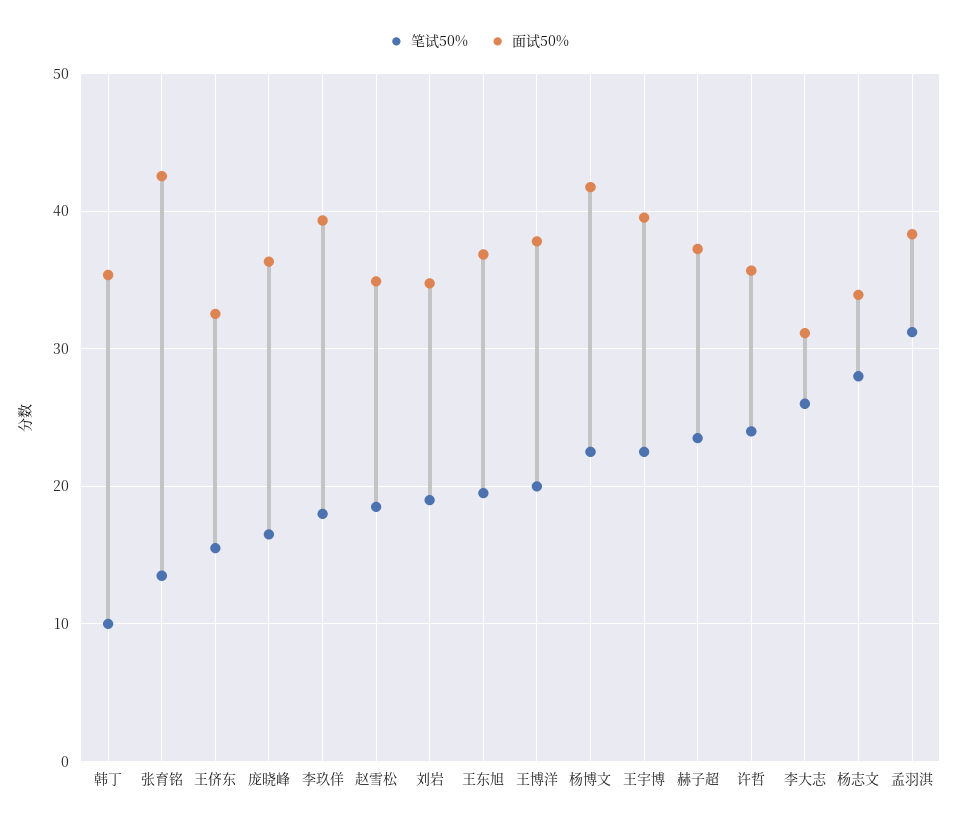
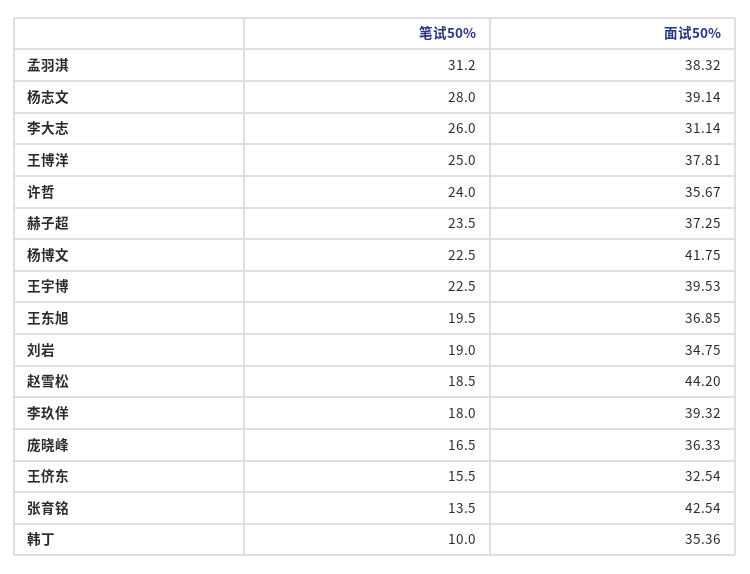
面试50%, 赵雪松: 35 -> 44.2
笔试50%, 王博洋: 20 -> 25
面试50%, 杨志文: 34 -> 39.14

